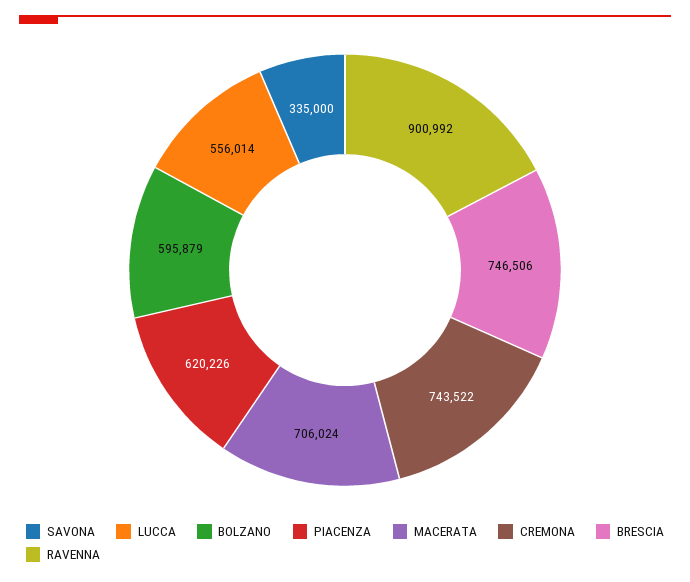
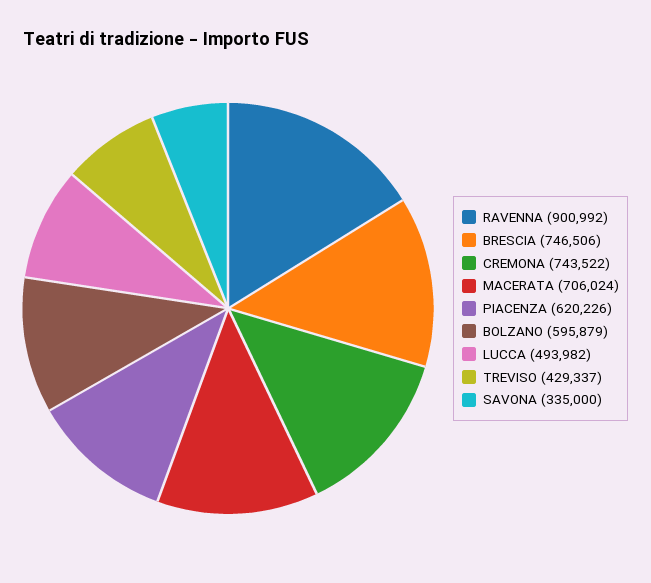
LUCCA: 556014 -> 493982
TREVISO: none -> 429337

